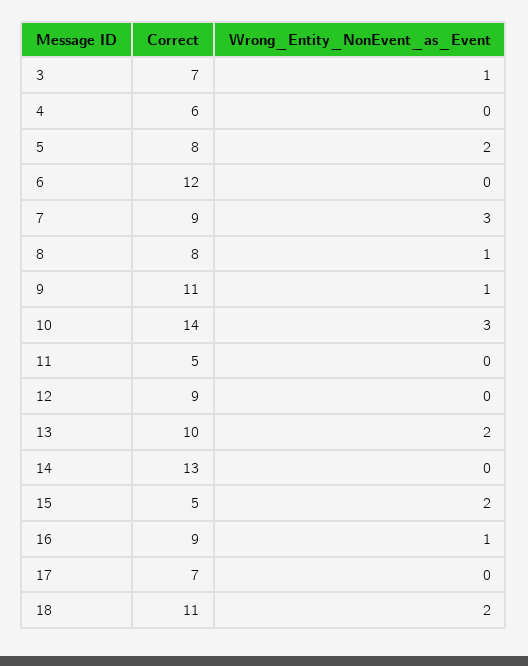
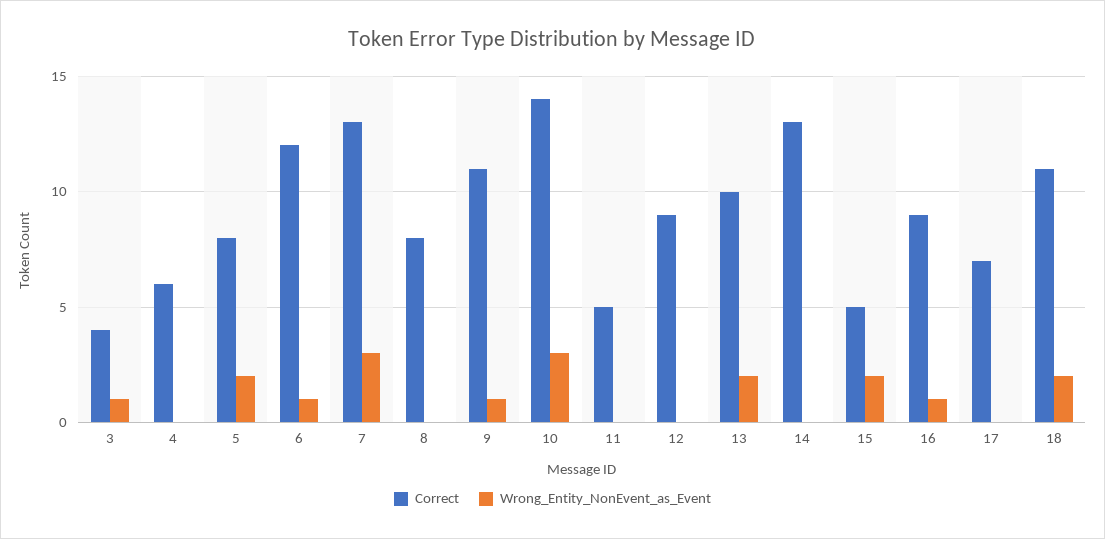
Correct, 3: 7 -> 4
Wrong_Entity_NonEvent_as_Event, 6: 0 -> 1
Correct, 7: 9 -> 13
Wrong_Entity_NonEvent_as_Event, 8: 1 -> 0

